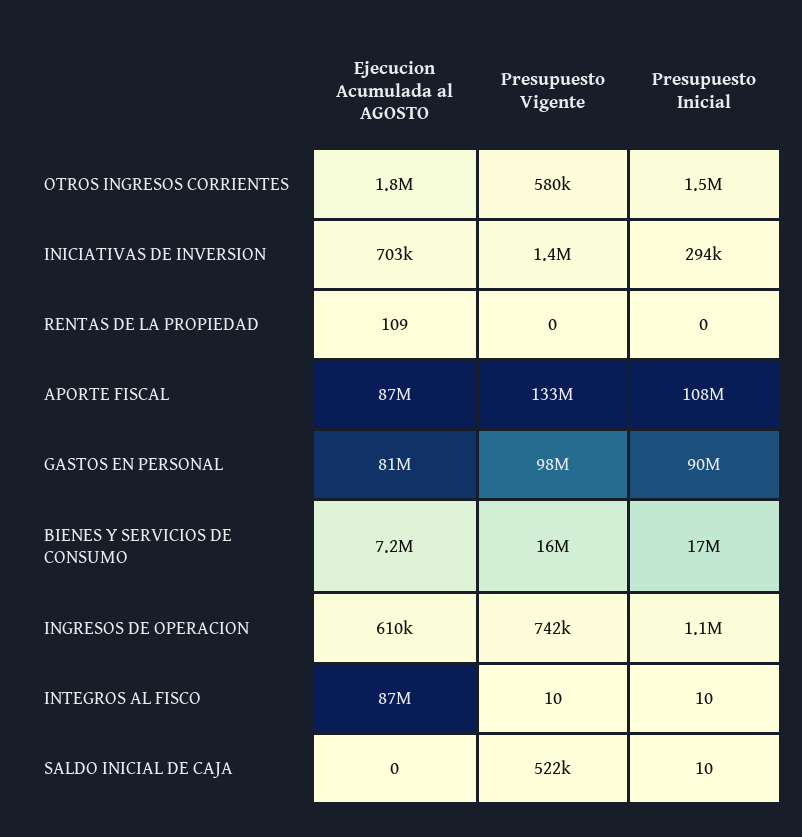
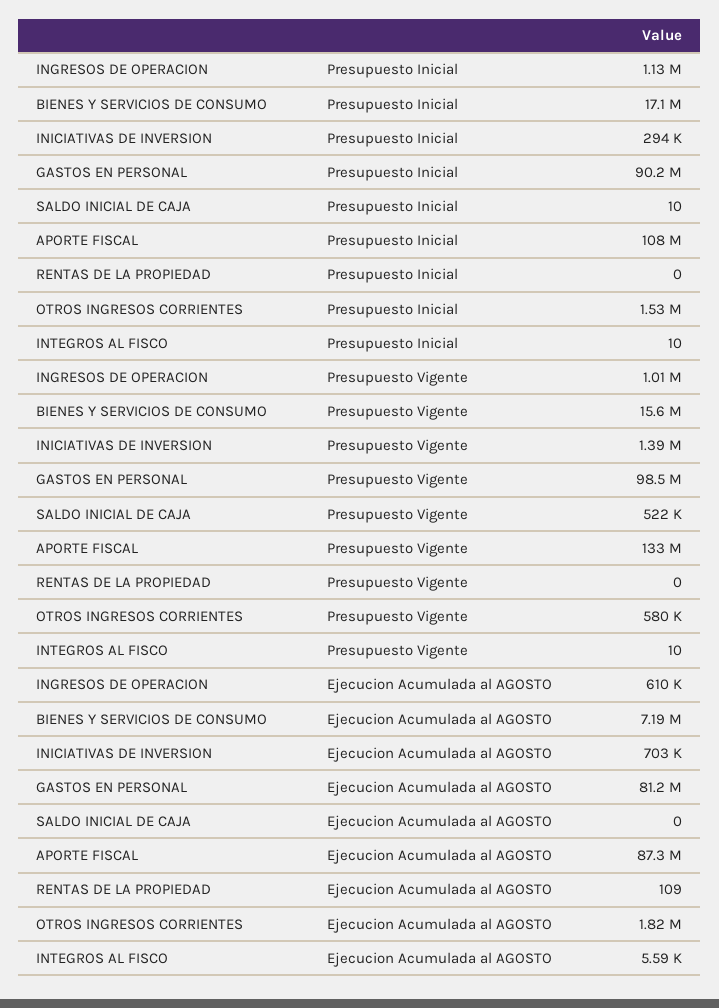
Presupuesto Vigente, INGRESOS DE OPERACION: 742000 -> 1010000
Ejecucion Acumulada al AGOSTO, INTEGROS AL FISCO: 87000000 -> 5590

